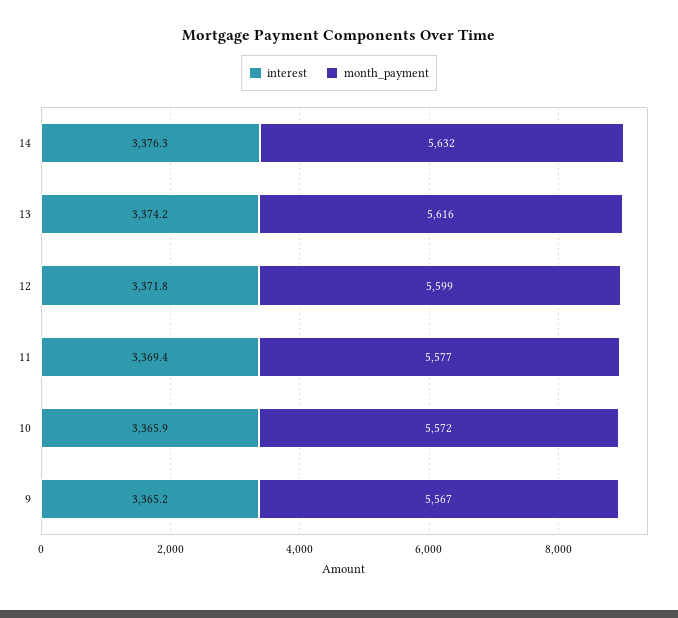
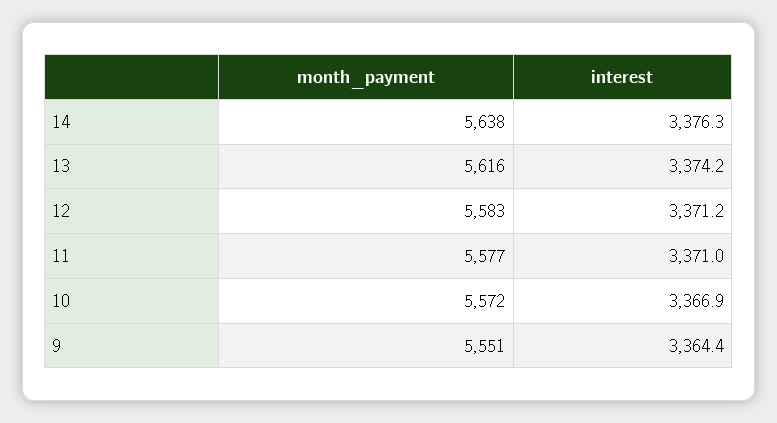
month_payment, 14: 5632 -> 5638
interest, 12: 3371.8 -> 3371.2
month_payment, 12: 5599 -> 5583
interest, 11: 3369.4 -> 3371
interest, 10: 3365.9 -> 3366.9
interest, 9: 3365.2 -> 3364.4
month_payment, 9: 5567 -> 5551

